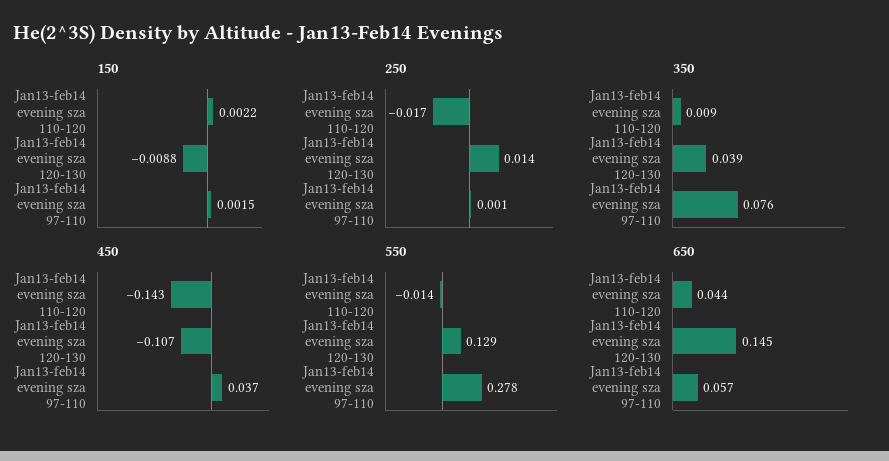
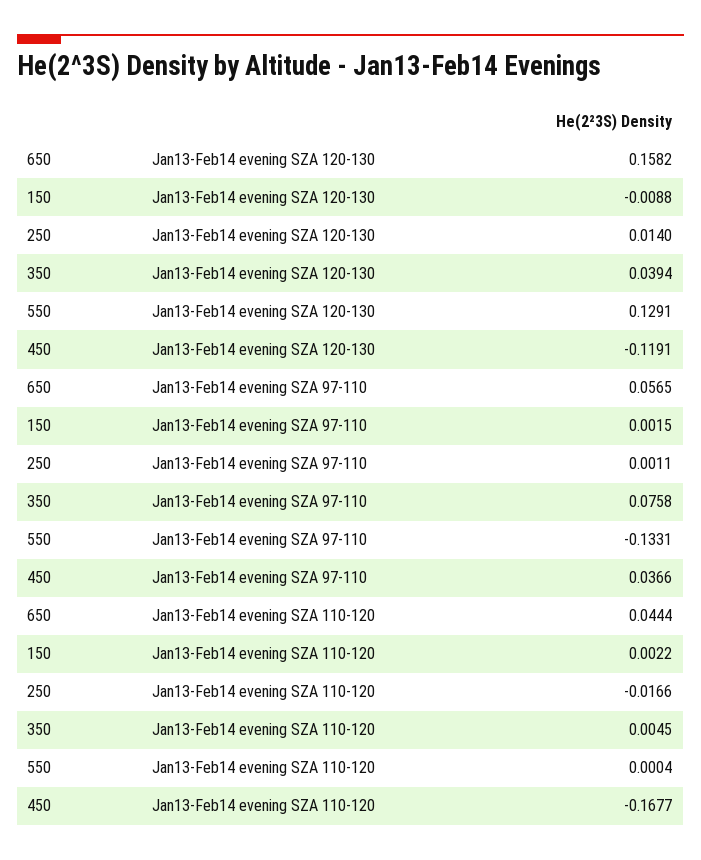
350, Jan13-feb14 evening sza 110-120: 0.009 -> 0.0045
450, Jan13-feb14 evening sza 110-120: -0.143 -> -0.1677
450, Jan13-feb14 evening sza 120-130: -0.107 -> -0.1191
550, Jan13-feb14 evening sza 110-120: -0.014 -> 0.0004
550, Jan13-feb14 evening sza 97-110: 0.278 -> -0.1331
650, Jan13-feb14 evening sza 120-130: 0.145 -> 0.1582

